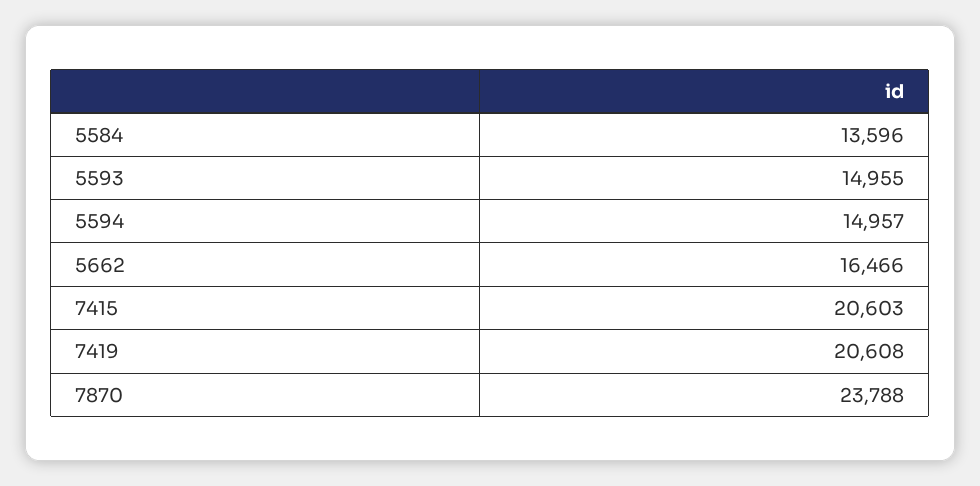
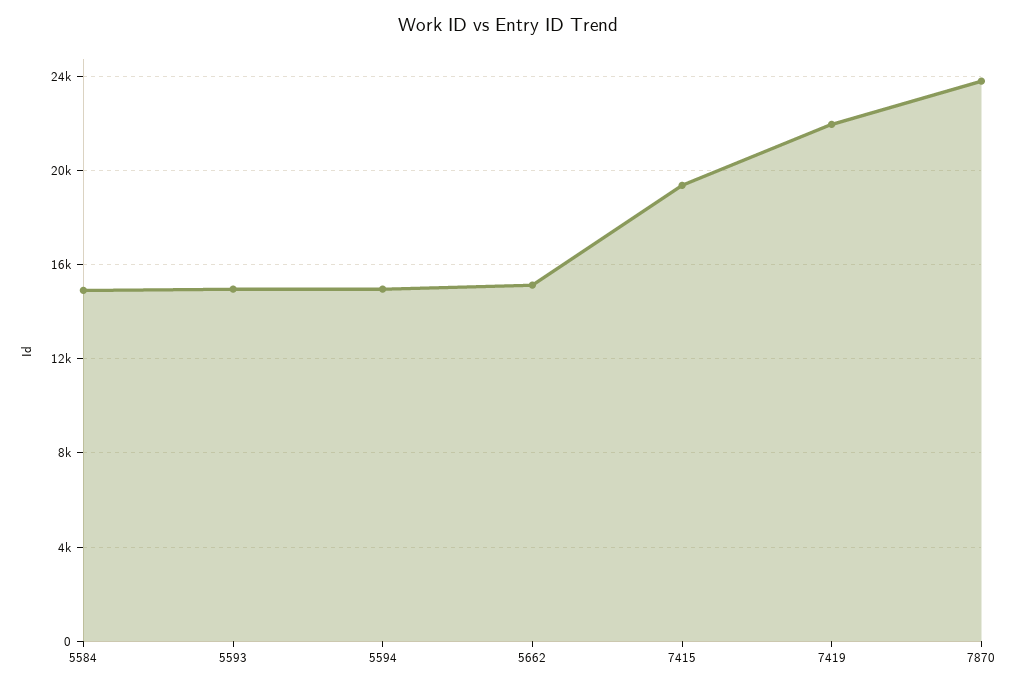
5584: 13596 -> 15000
5662: 16466 -> 15000
7415: 20603 -> 19500
7419: 20608 -> 22000

